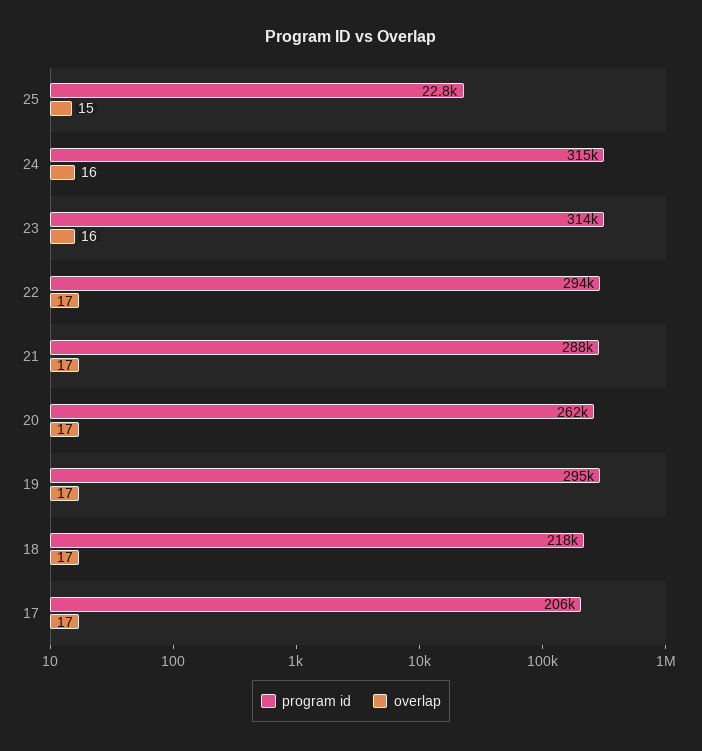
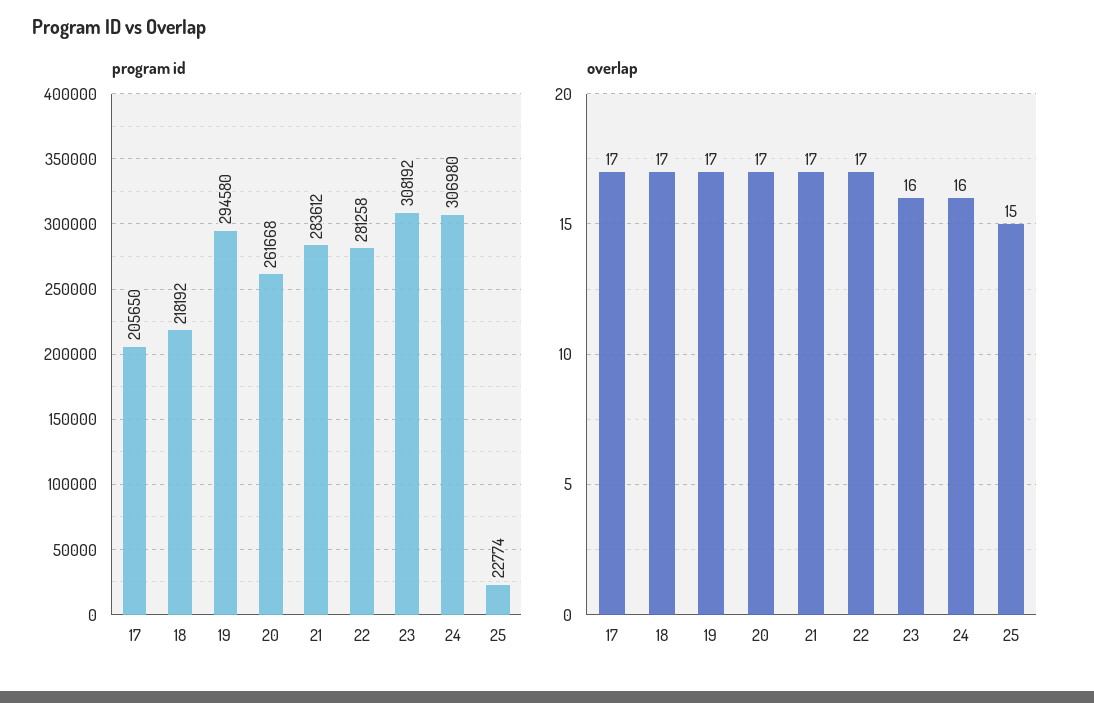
program id, 24: 315000 -> 306980
program id, 23: 314000 -> 308192
program id, 22: 294000 -> 281258
program id, 21: 288000 -> 283612

